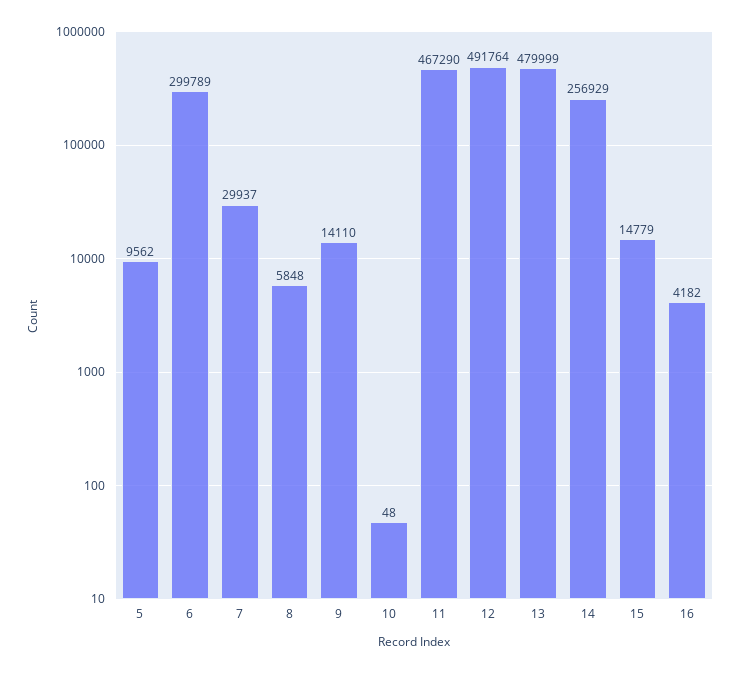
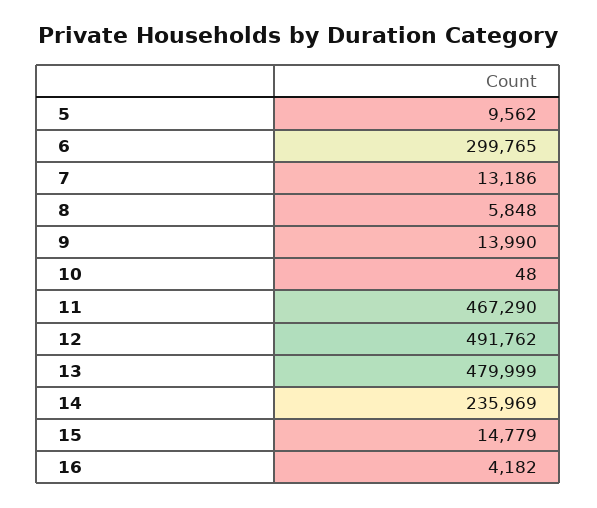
6: 299789 -> 299765
7: 29937 -> 13186
9: 14110 -> 13990
12: 491764 -> 491762
14: 256929 -> 235969

